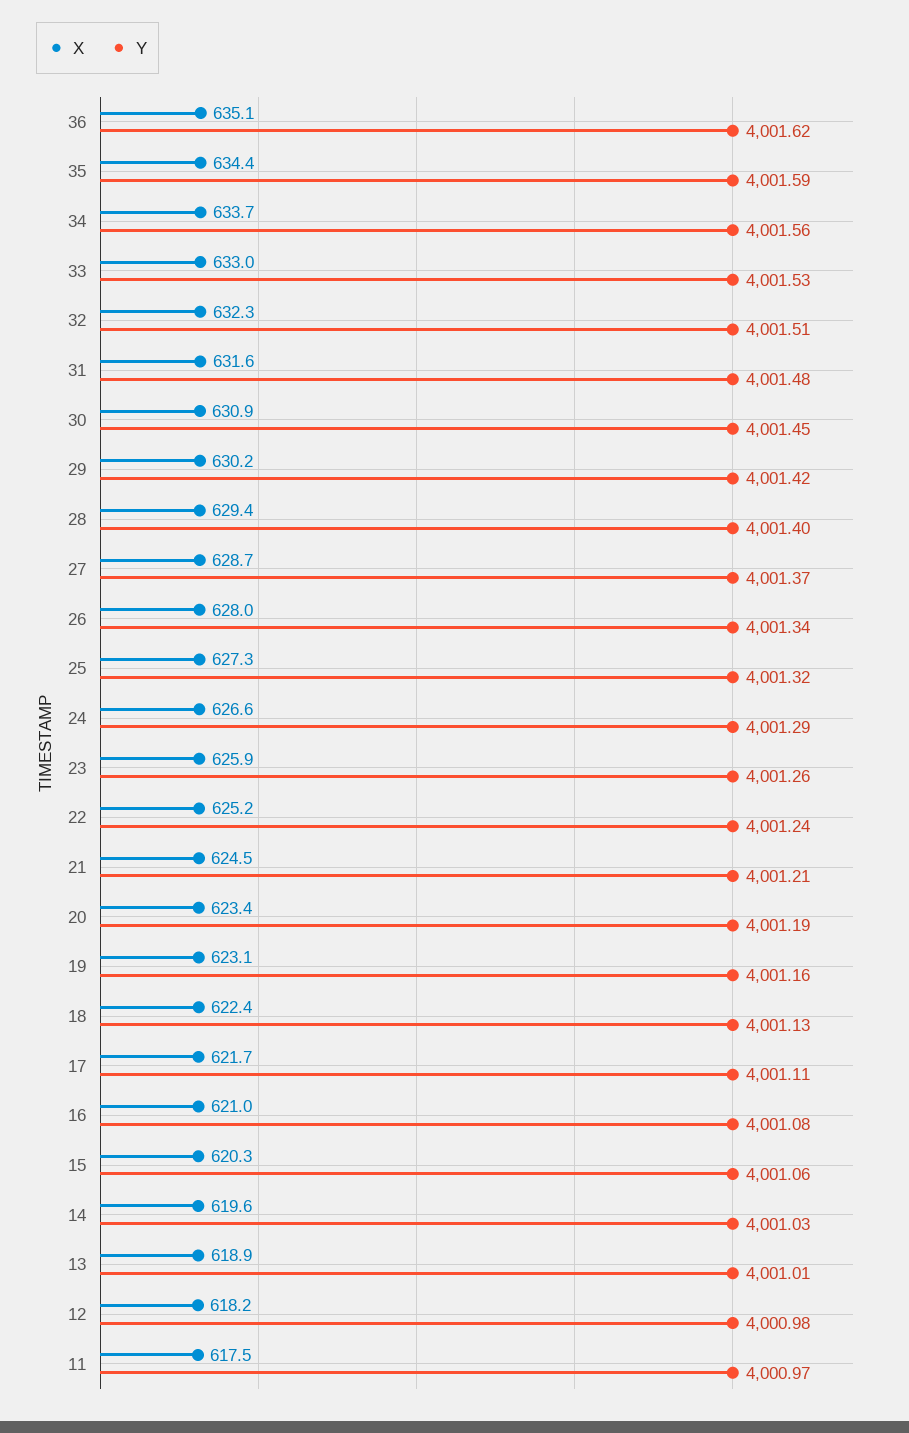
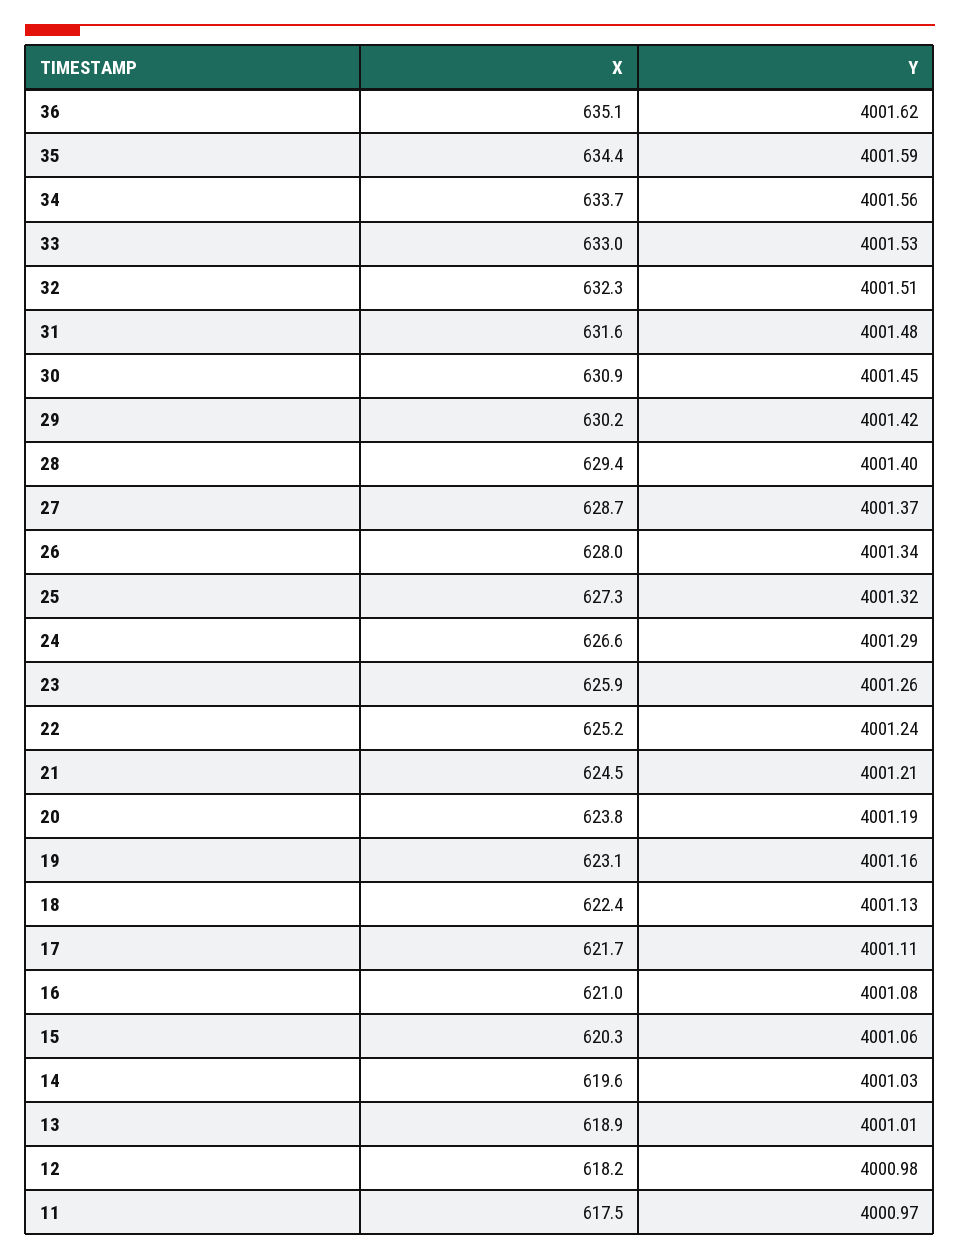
X, 20: 623.4 -> 623.8

